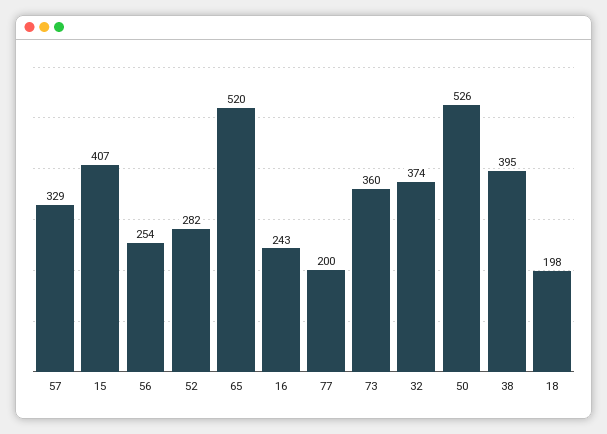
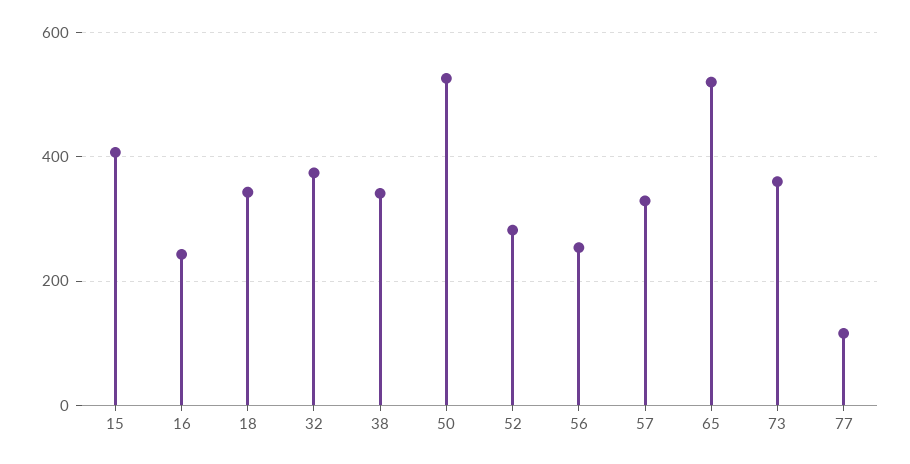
77: 200 -> 120
38: 395 -> 340
18: 198 -> 340

